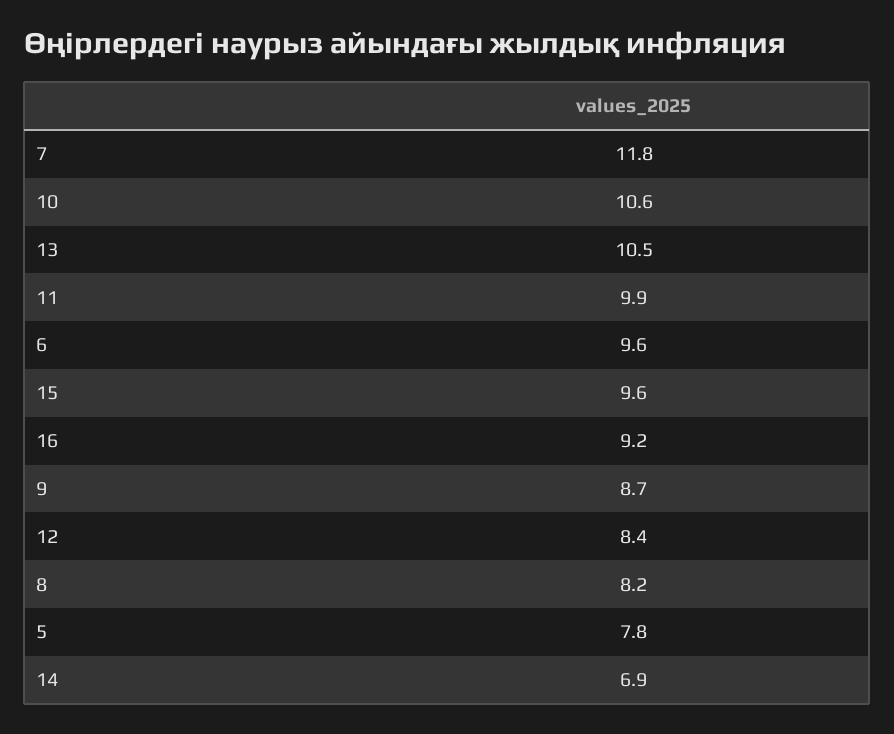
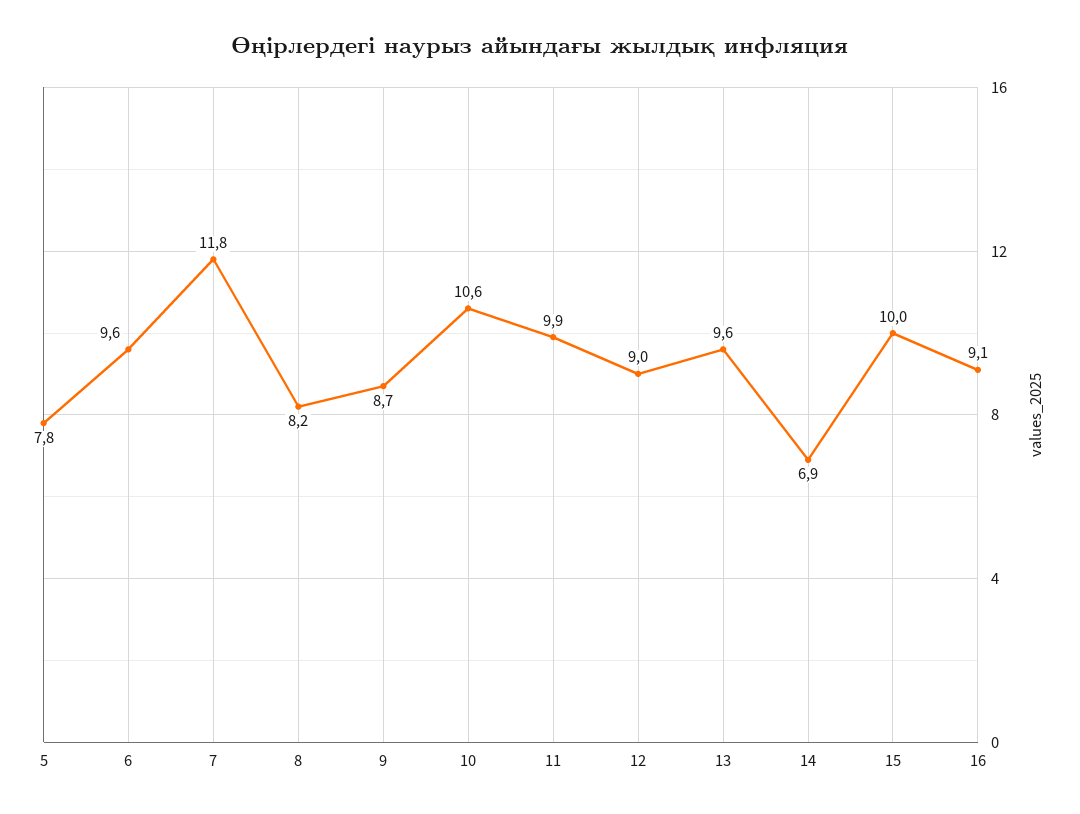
13: 10.5 -> 9.6
15: 9.6 -> 10
16: 9.2 -> 9.1
12: 8.4 -> 9

